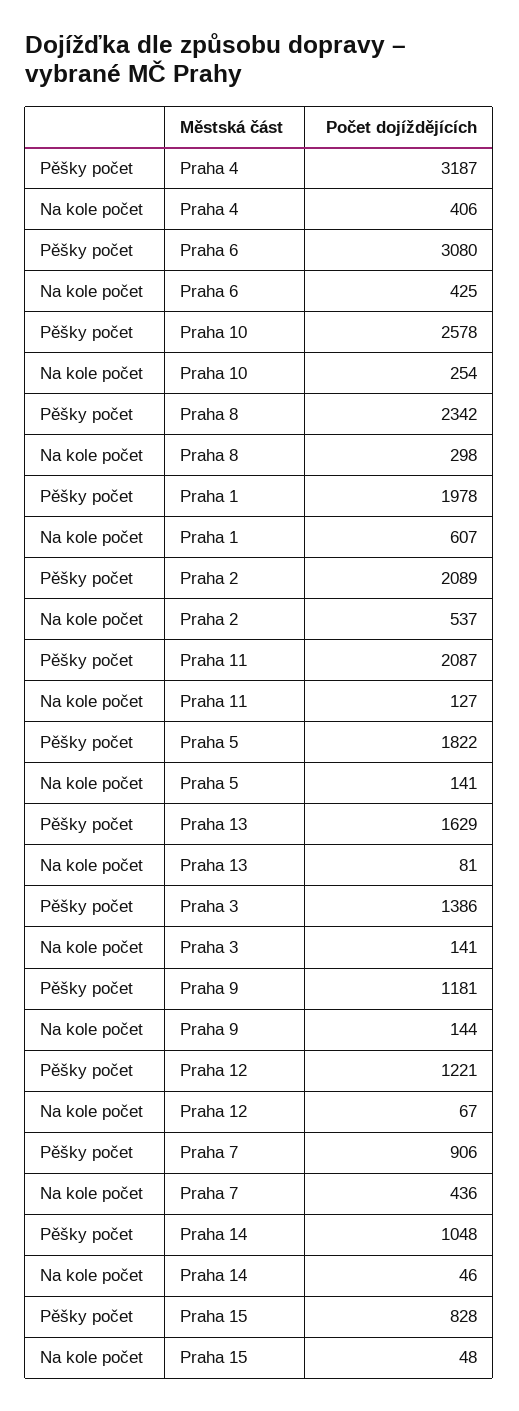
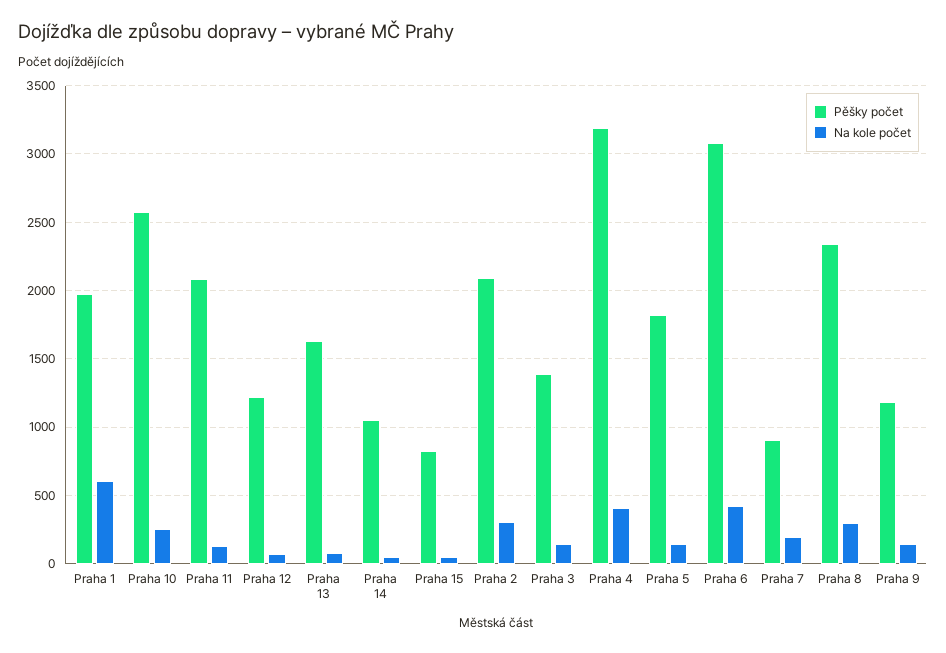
Na kole počet, Praha 2: 537 -> 300
Na kole počet, Praha 7: 436 -> 200

